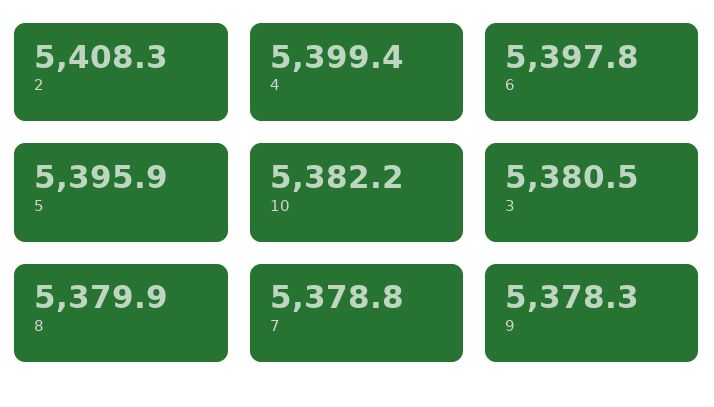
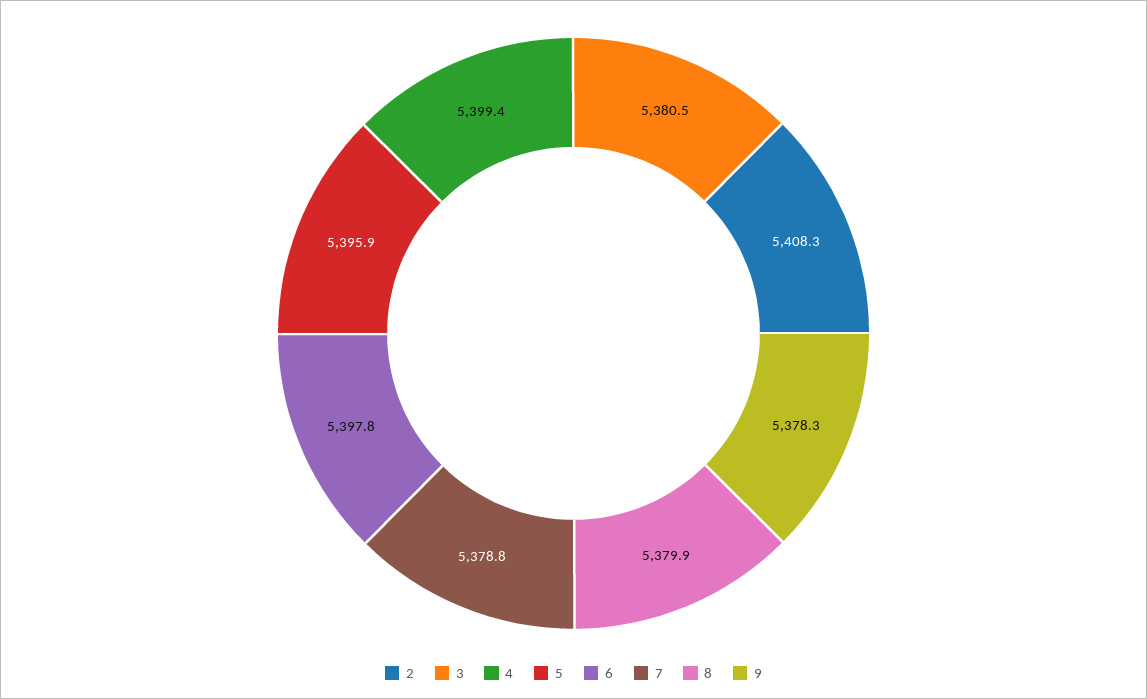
10: 5382.2 -> none

